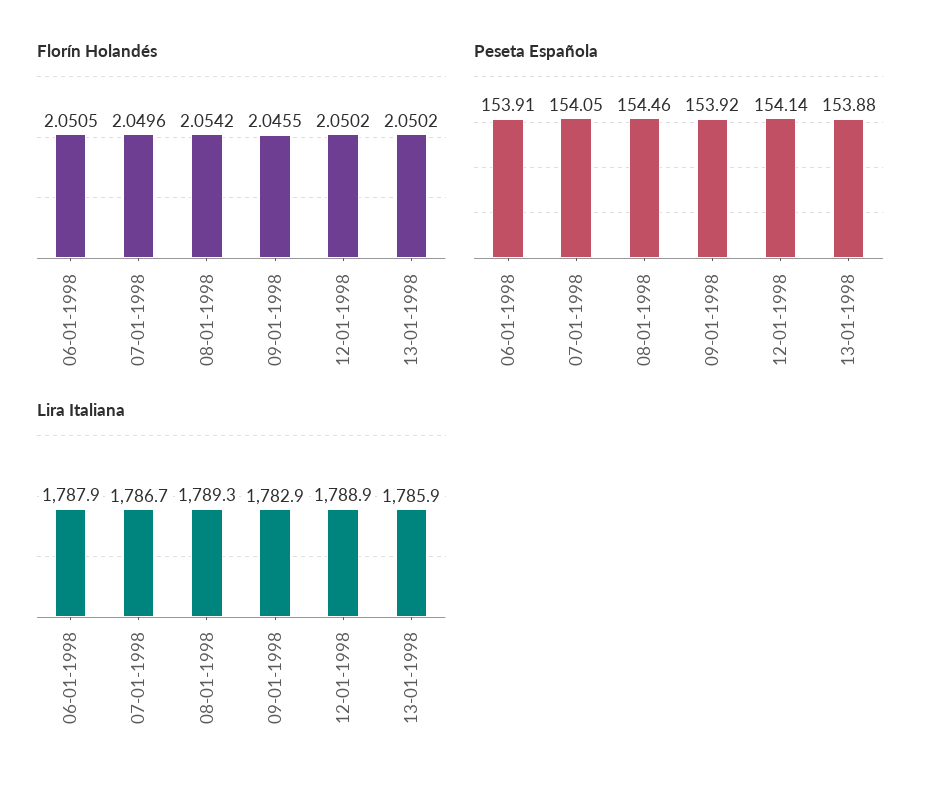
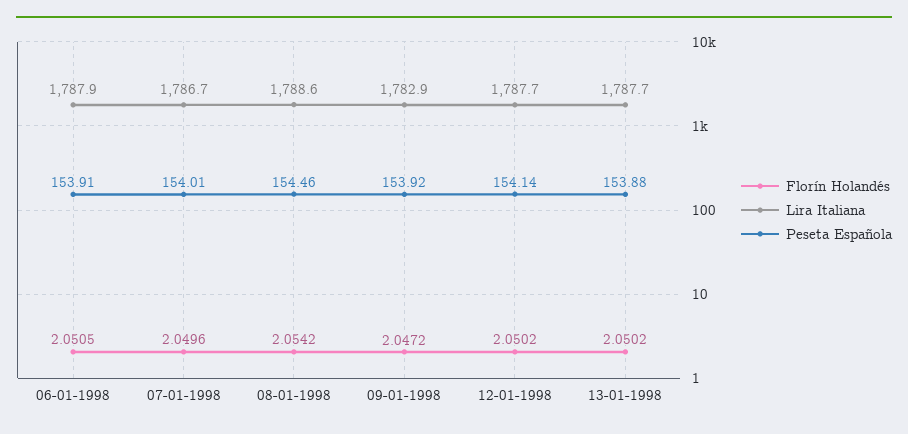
Florín Holandés, 09-01-1998: 2.0455 -> 2.0472
Peseta Española, 07-01-1998: 154.05 -> 154.01
Lira Italiana, 08-01-1998: 1789.3 -> 1788.6
Lira Italiana, 12-01-1998: 1788.9 -> 1787.7
Lira Italiana, 13-01-1998: 1785.9 -> 1787.7

